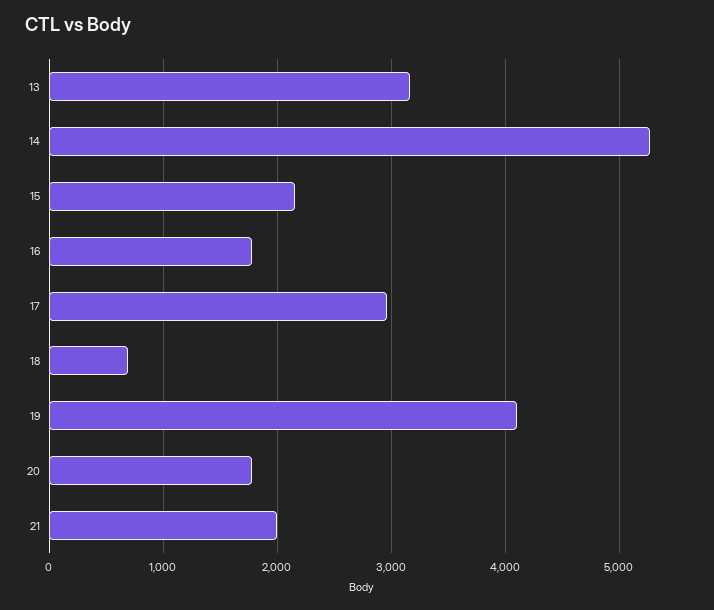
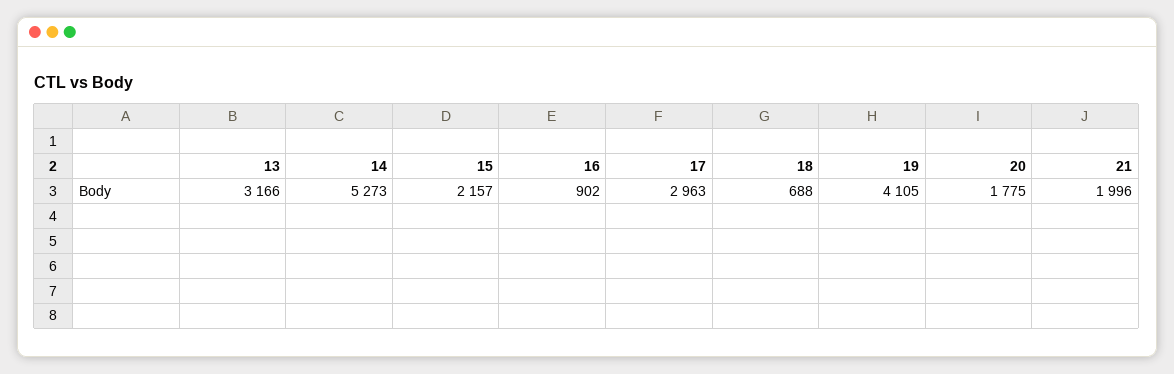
16: 1800 -> 902

